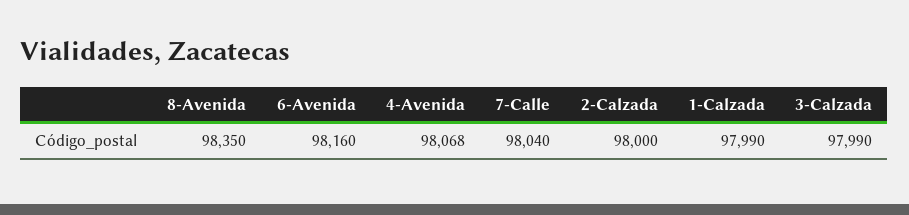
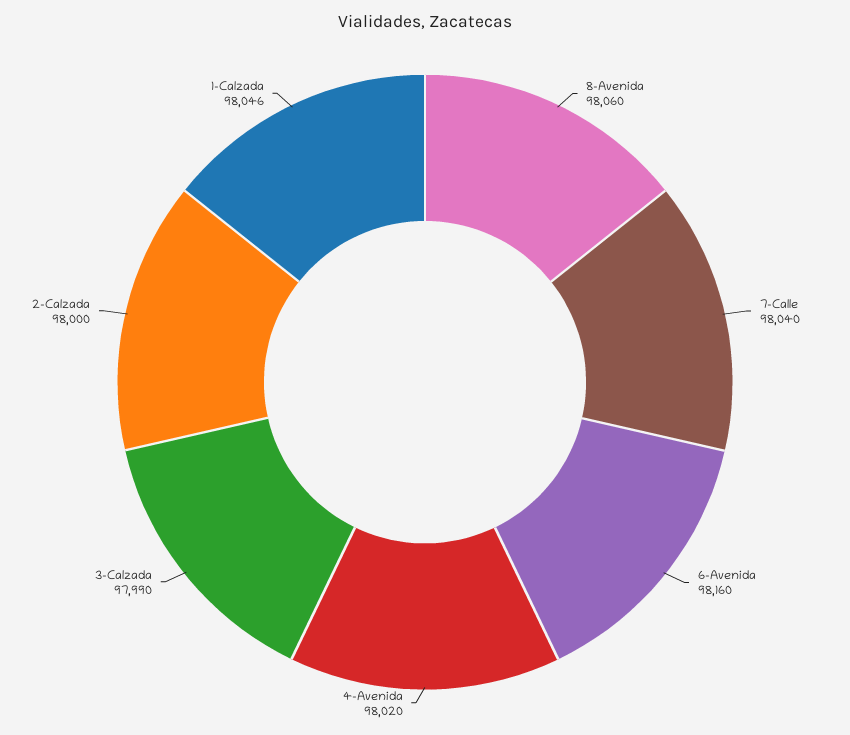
8-Avenida: 98350 -> 98060
4-Avenida: 98068 -> 98020
1-Calzada: 97990 -> 98046

